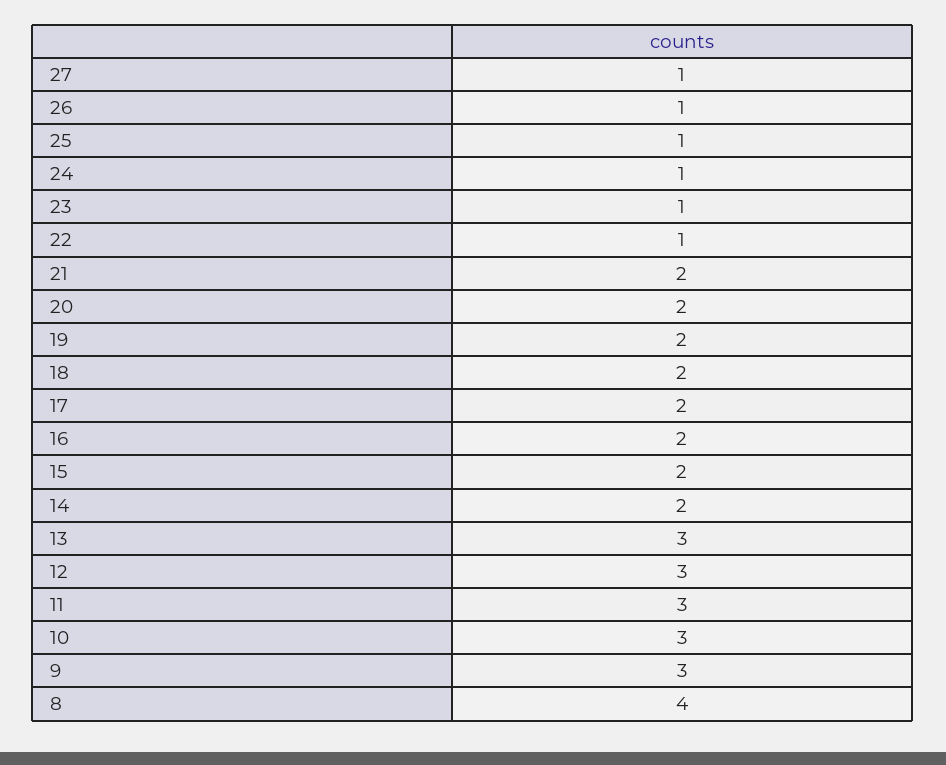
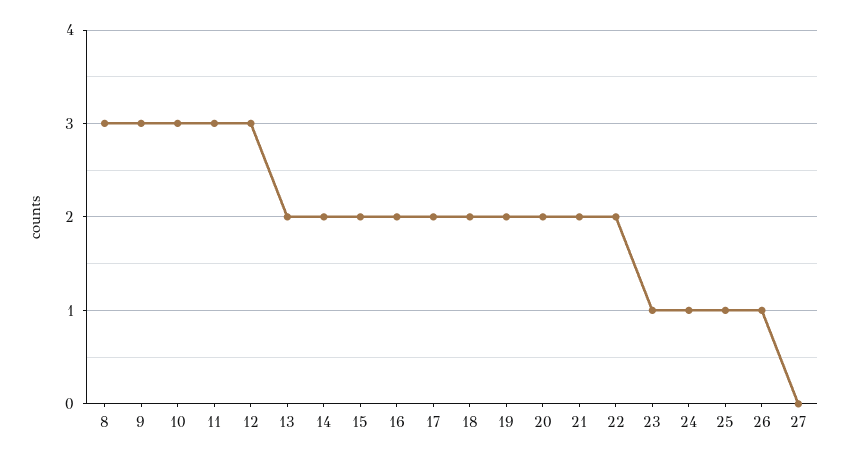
27: 1 -> 0
22: 1 -> 2
13: 3 -> 2
8: 4 -> 3

